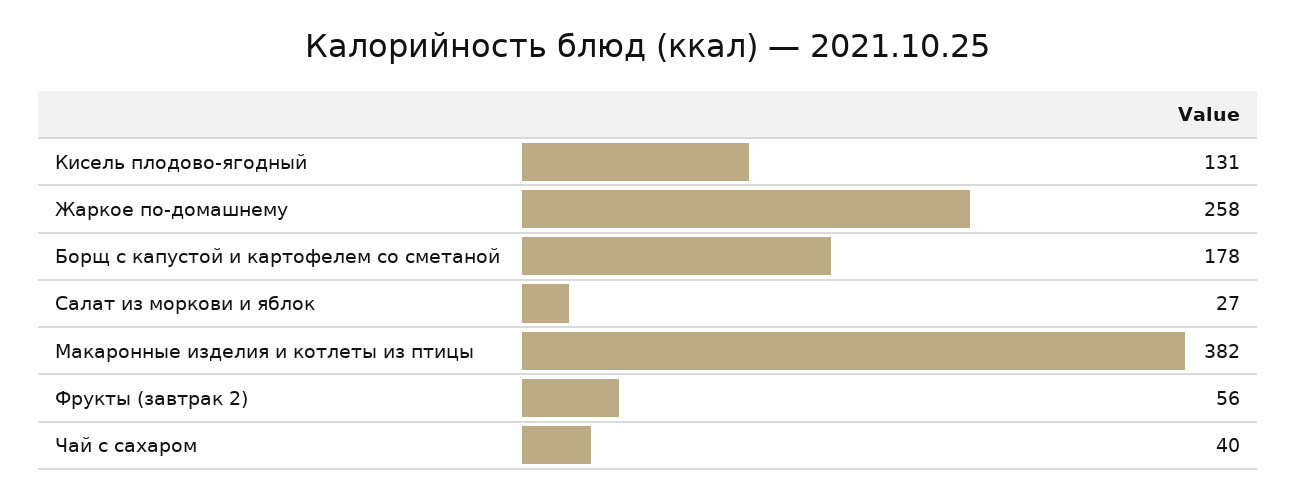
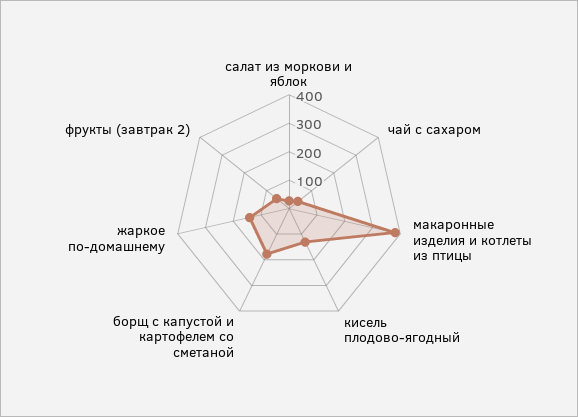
Жаркое по-домашнему: 258 -> 150

